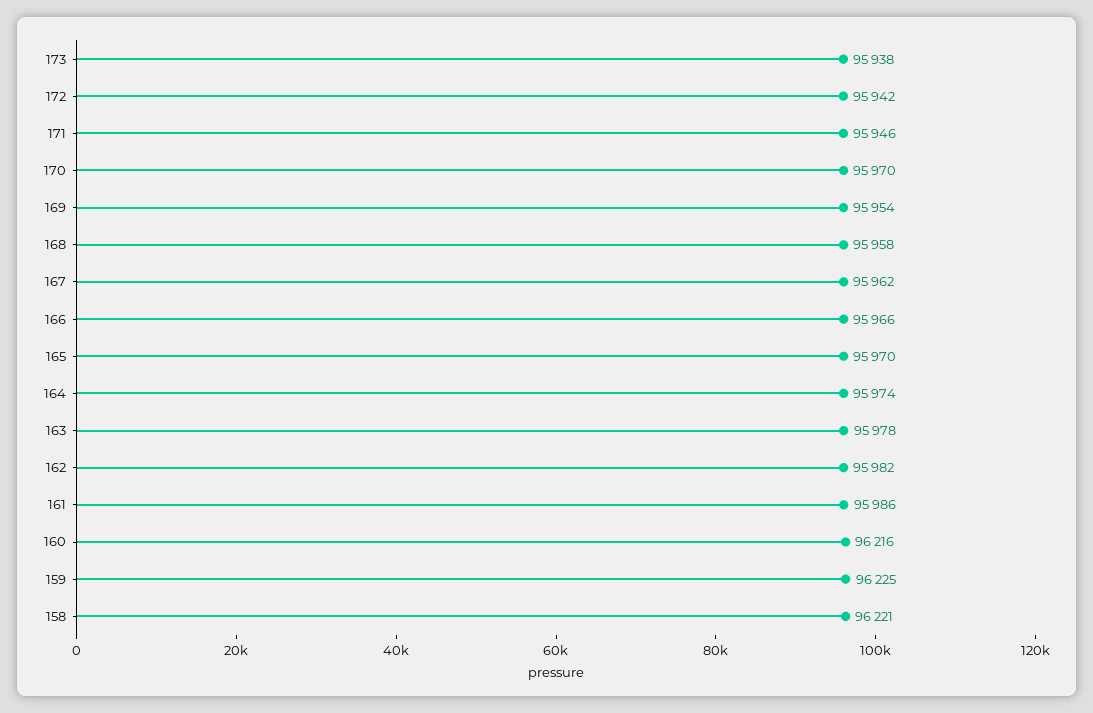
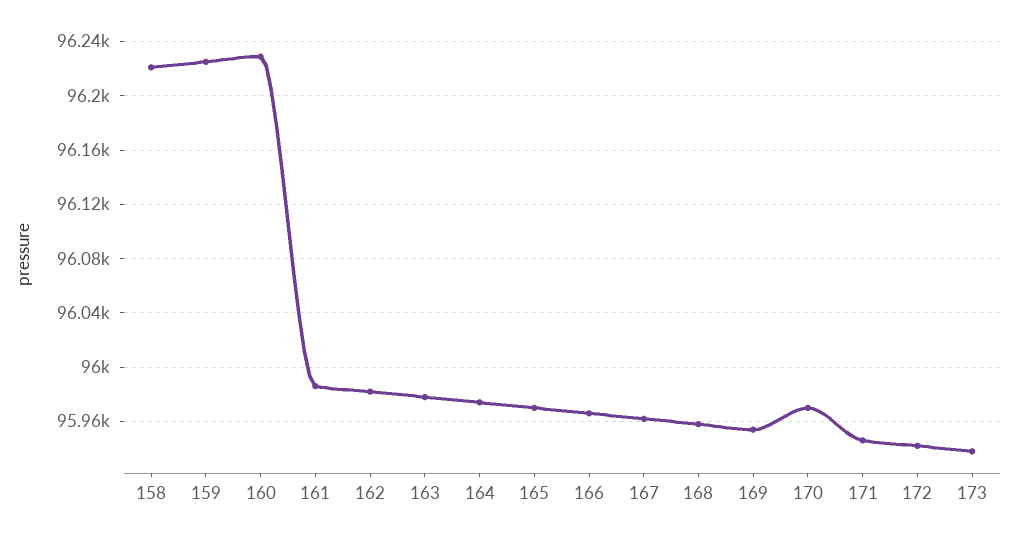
160: 96216 -> 96230

